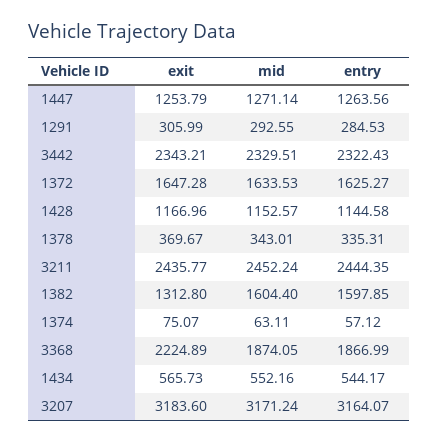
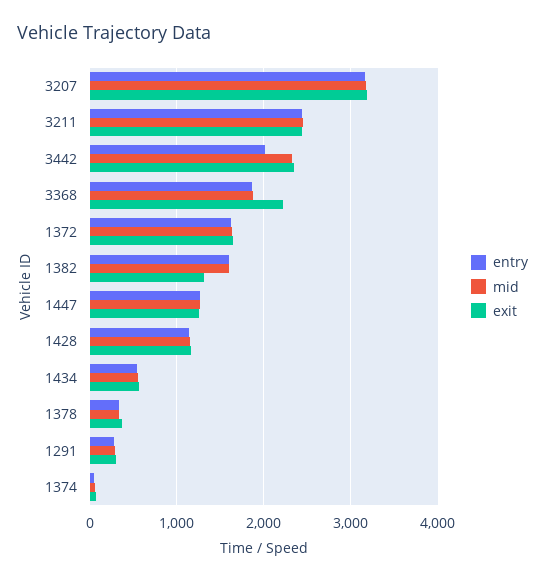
entry, 3442: 2322.43 -> 2000

